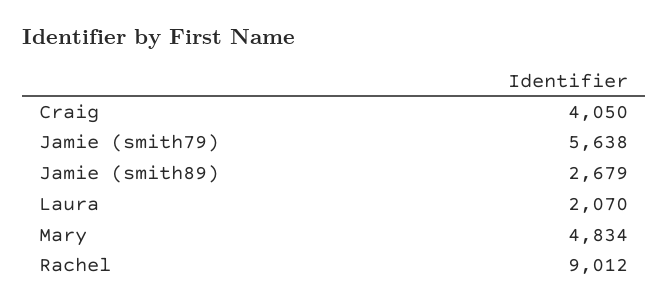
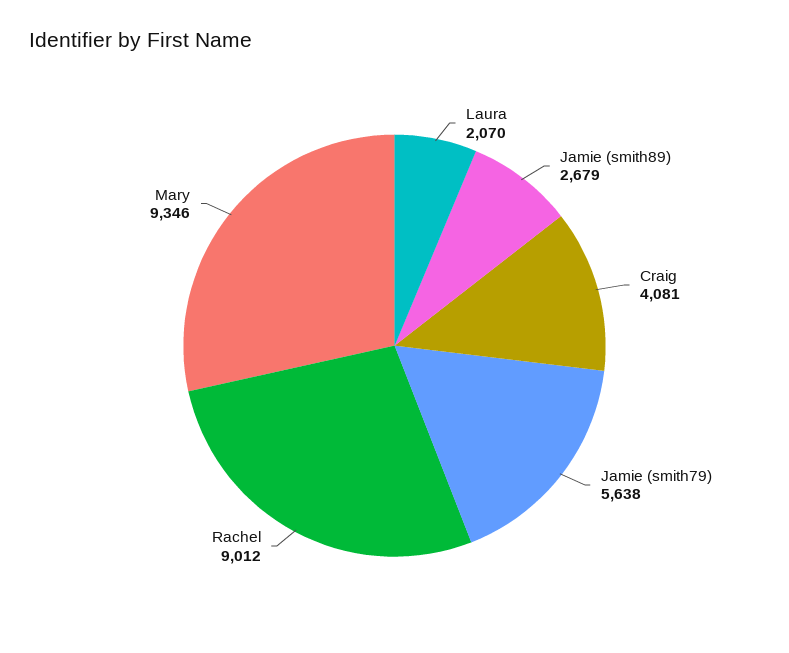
Craig: 4050 -> 4081
Mary: 4834 -> 9346

